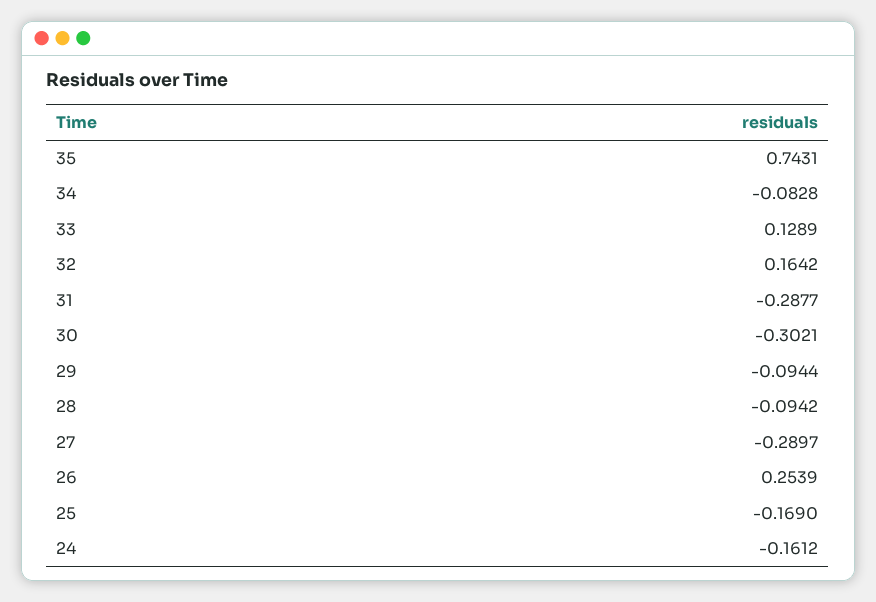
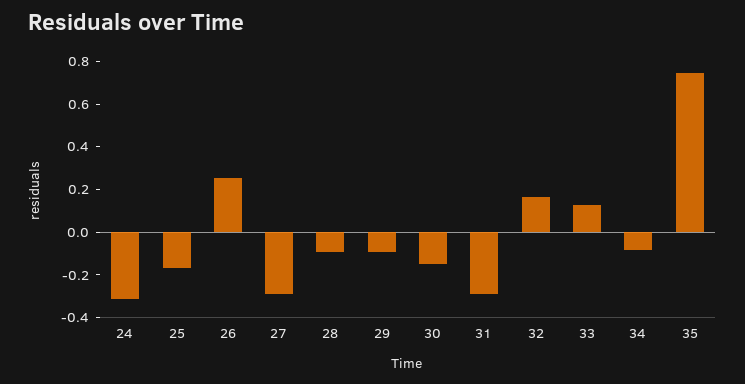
30: -0.3021 -> -0.15
24: -0.1612 -> -0.3

